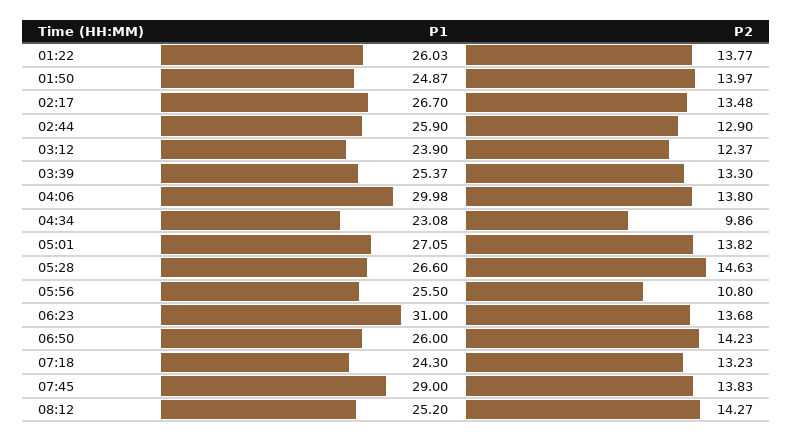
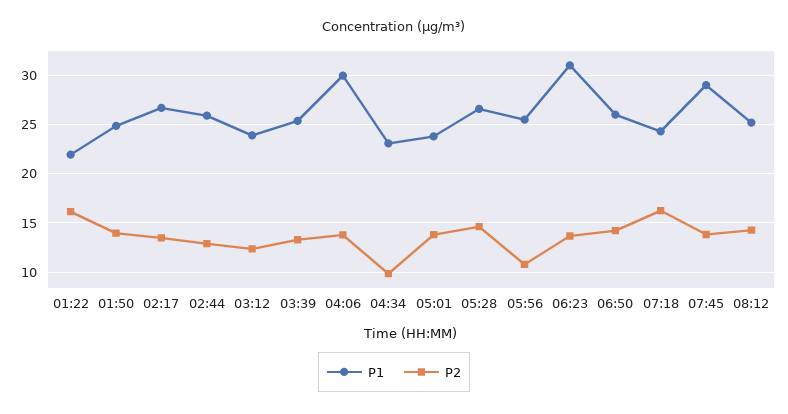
P1, 01:22: 26.03 -> 22
P2, 01:22: 13.77 -> 16
P1, 05:01: 27.05 -> 24
P2, 07:18: 13.23 -> 16

